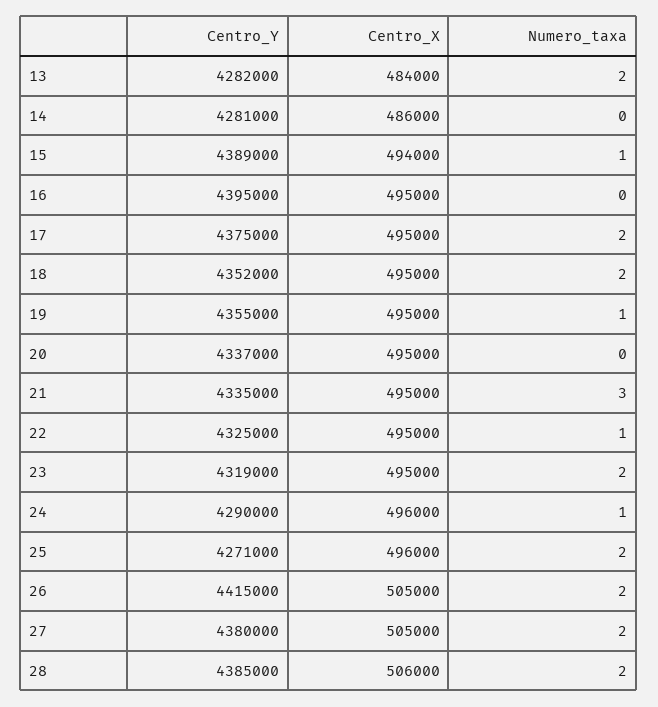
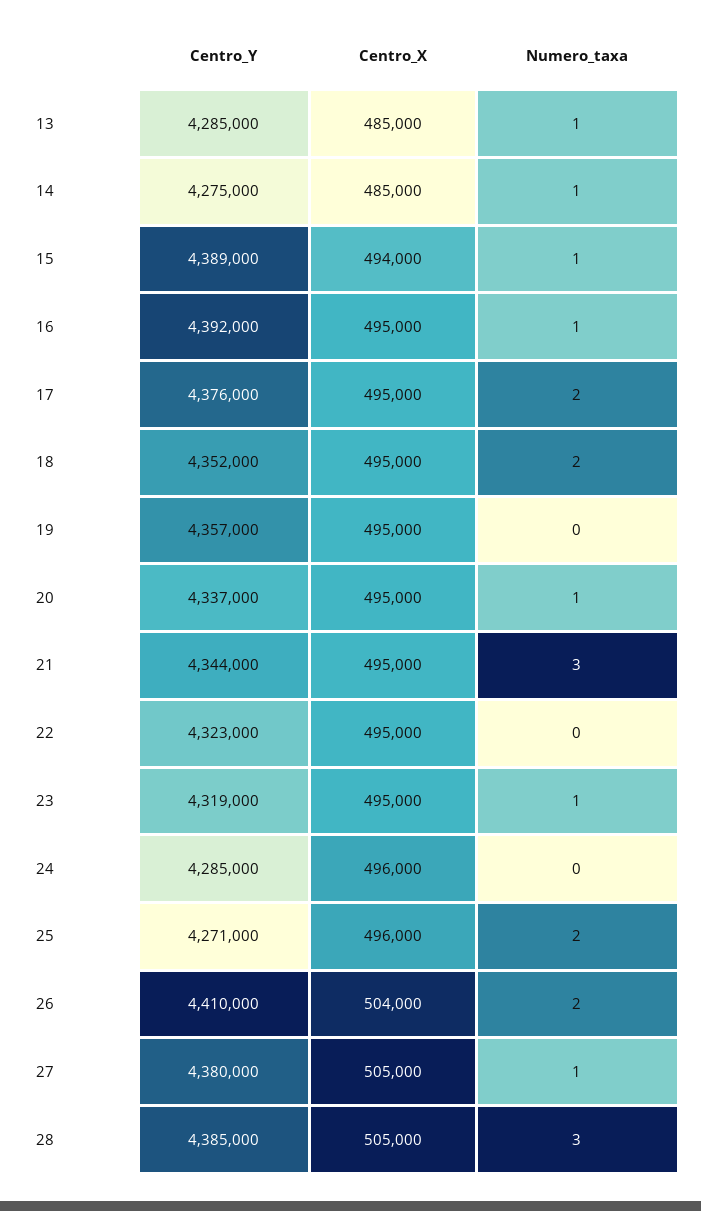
Centro_Y, 13: 4282000 -> 4285000
Centro_X, 13: 484000 -> 485000
Numero_taxa, 13: 2 -> 1
Centro_Y, 14: 4281000 -> 4275000
Centro_X, 14: 486000 -> 485000
Numero_taxa, 14: 0 -> 1
Centro_Y, 16: 4395000 -> 4392000
Numero_taxa, 16: 0 -> 1
Centro_Y, 17: 4375000 -> 4376000
Centro_Y, 19: 4355000 -> 4357000
Numero_taxa, 19: 1 -> 0
Numero_taxa, 20: 0 -> 1
Centro_Y, 21: 4335000 -> 4344000
Centro_Y, 22: 4325000 -> 4323000
Numero_taxa, 22: 1 -> 0
Numero_taxa, 23: 2 -> 1
Centro_Y, 24: 4290000 -> 4285000
Numero_taxa, 24: 1 -> 0
Centro_Y, 26: 4415000 -> 4410000
Centro_X, 26: 505000 -> 504000
Numero_taxa, 27: 2 -> 1
Centro_X, 28: 506000 -> 505000
Numero_taxa, 28: 2 -> 3

